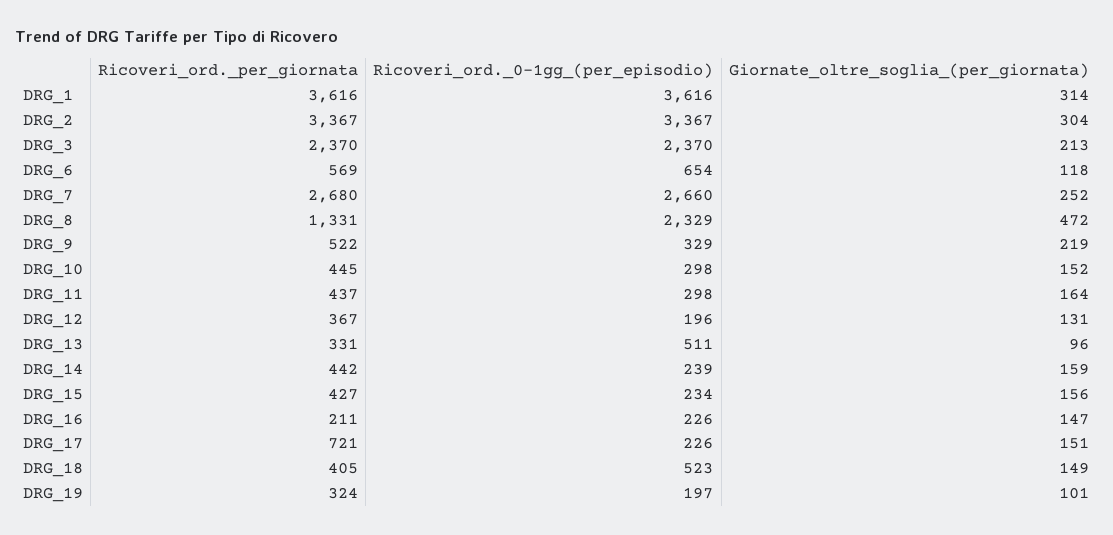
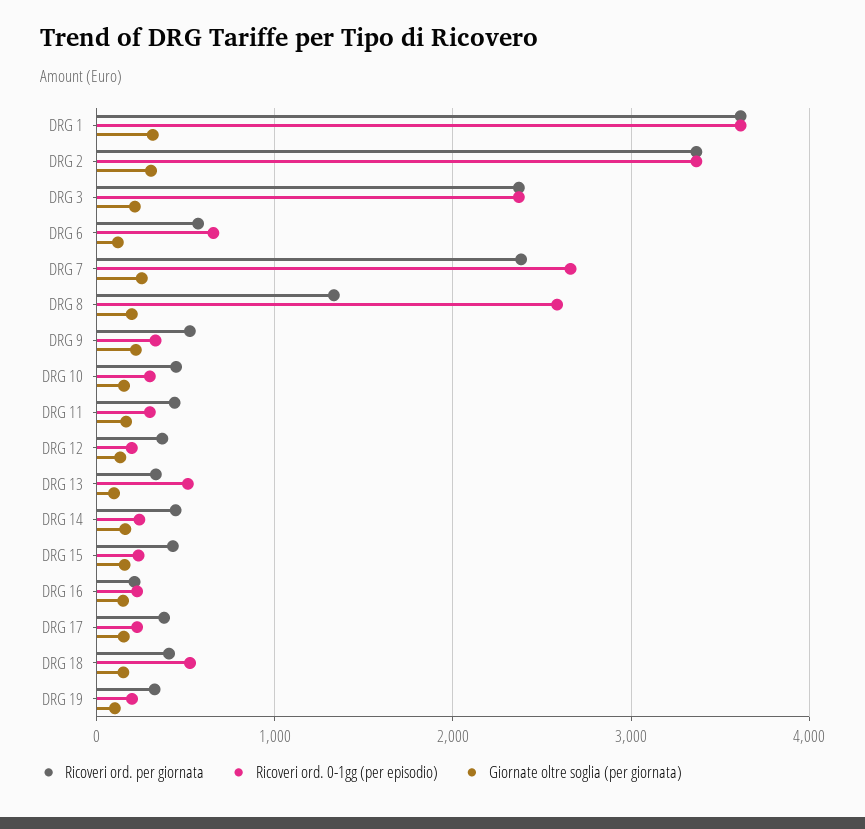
Ricoveri_ord._per_giornata, DRG_7: 2680 -> 2400
Ricoveri_ord._0-1gg_(per_episodio), DRG_8: 2329 -> 2600
Giornate_oltre_soglia_(per_giornata), DRG_8: 472 -> 200
Ricoveri_ord._per_giornata, DRG_17: 721 -> 400

